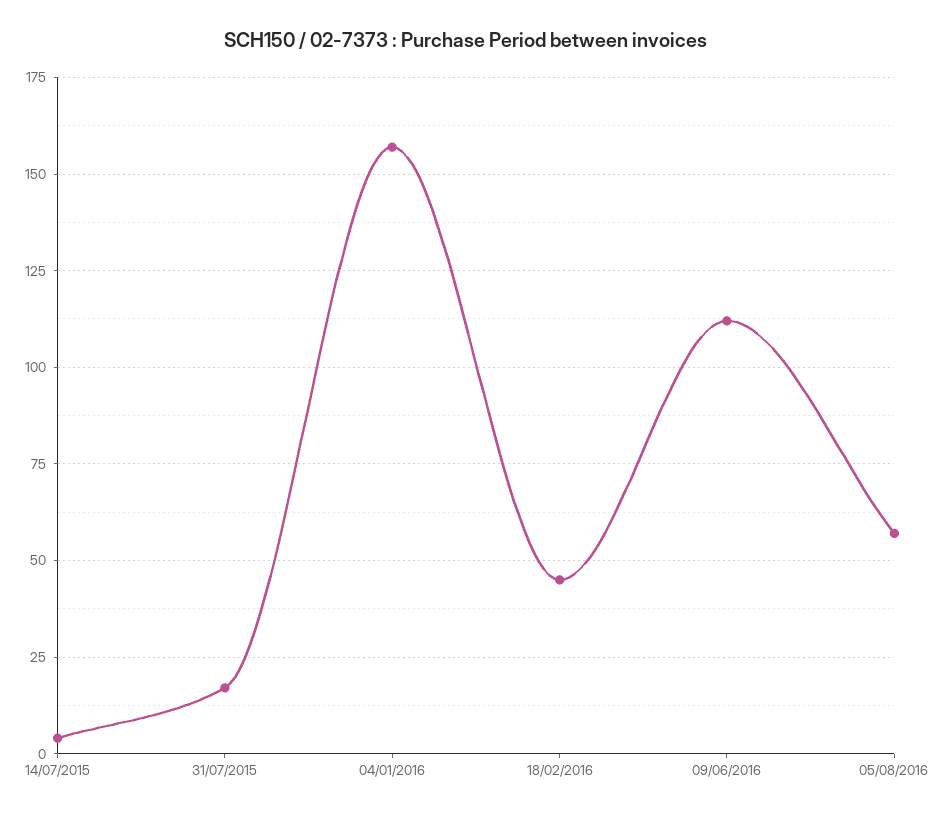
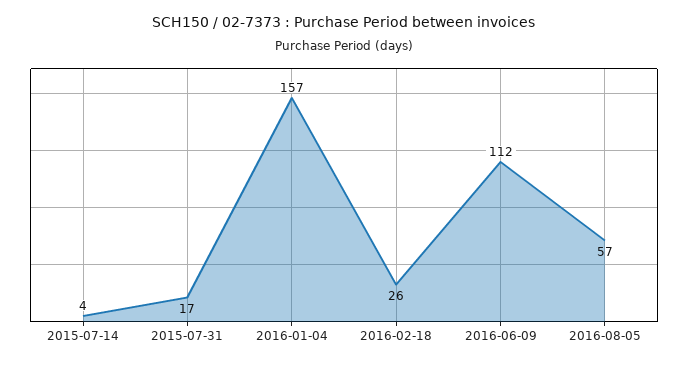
18/02/2016: 45 -> 26

